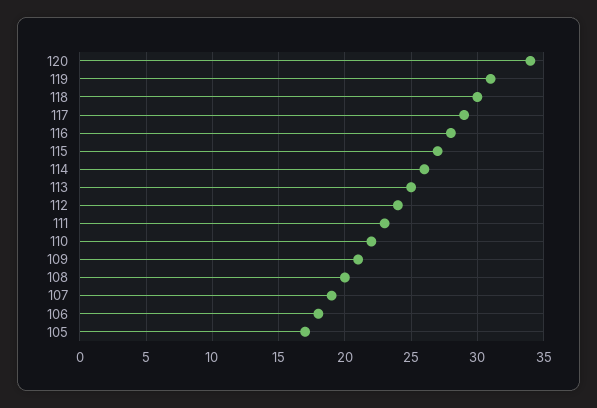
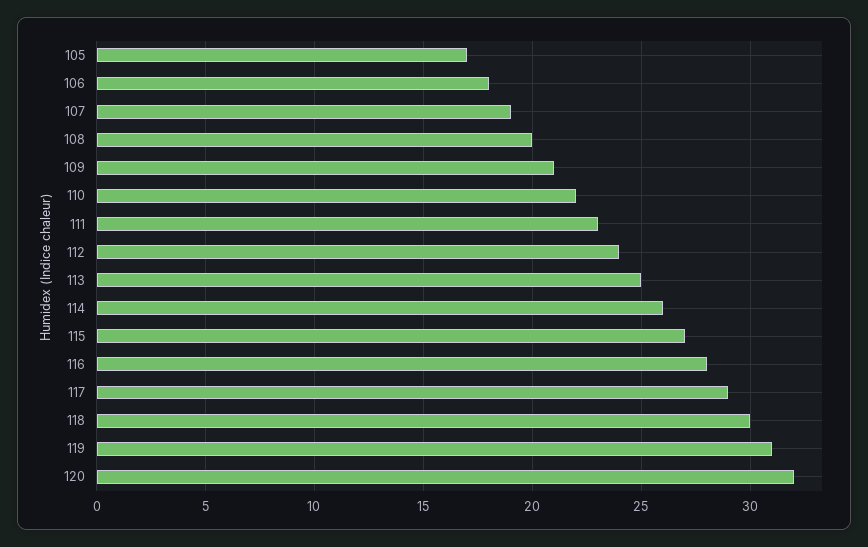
120: 34 -> 32

